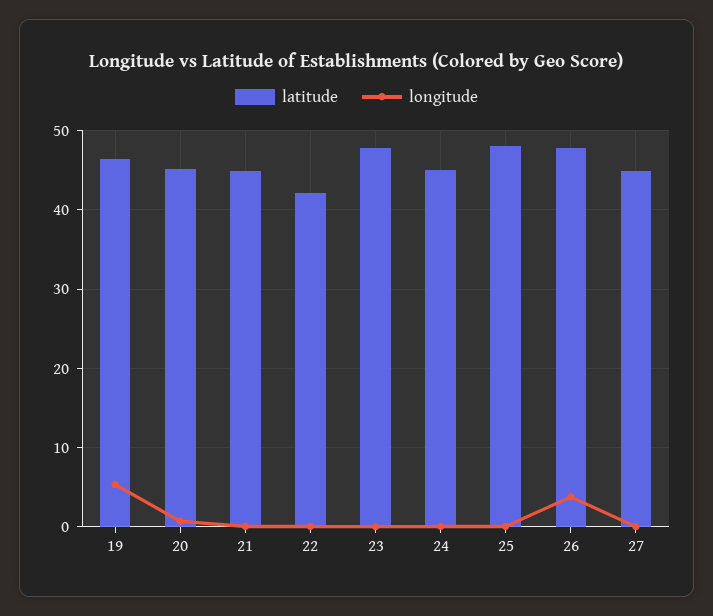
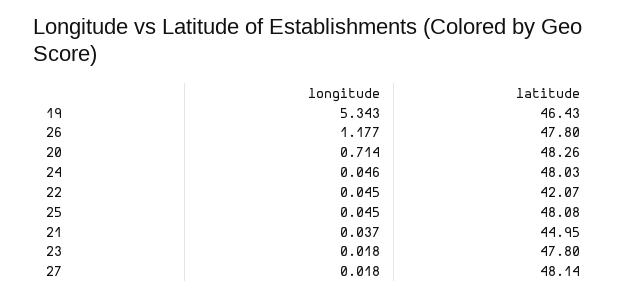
latitude, 20: 45 -> 48.26
latitude, 24: 45 -> 48.03
longitude, 26: 4 -> 1.177
latitude, 27: 45 -> 48.14

